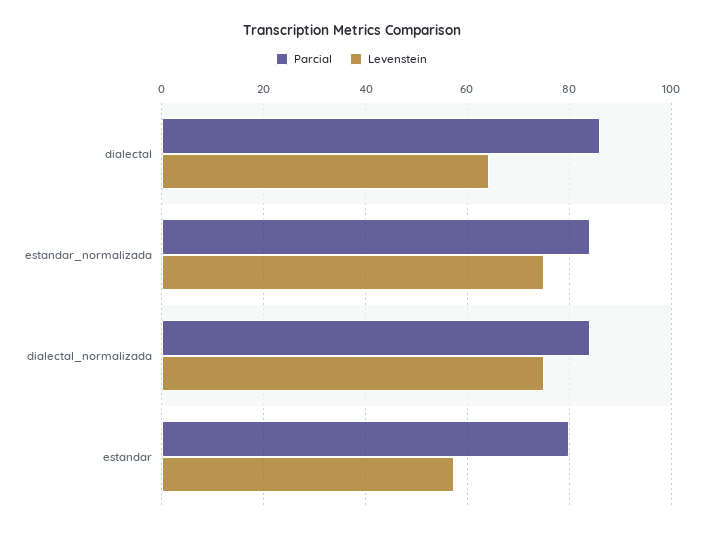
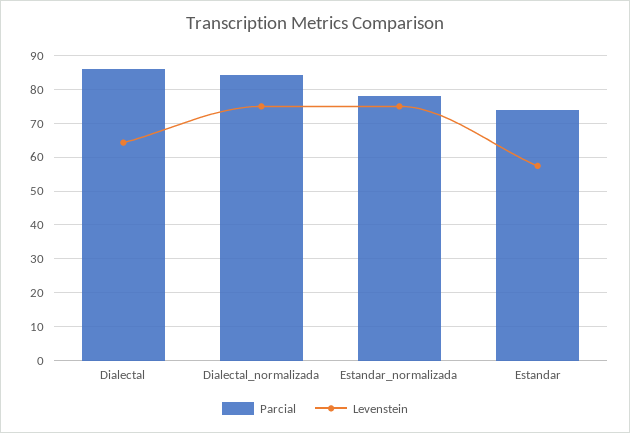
Parcial, estandar_normalizada: 84 -> 78
Parcial, estandar: 80 -> 74

